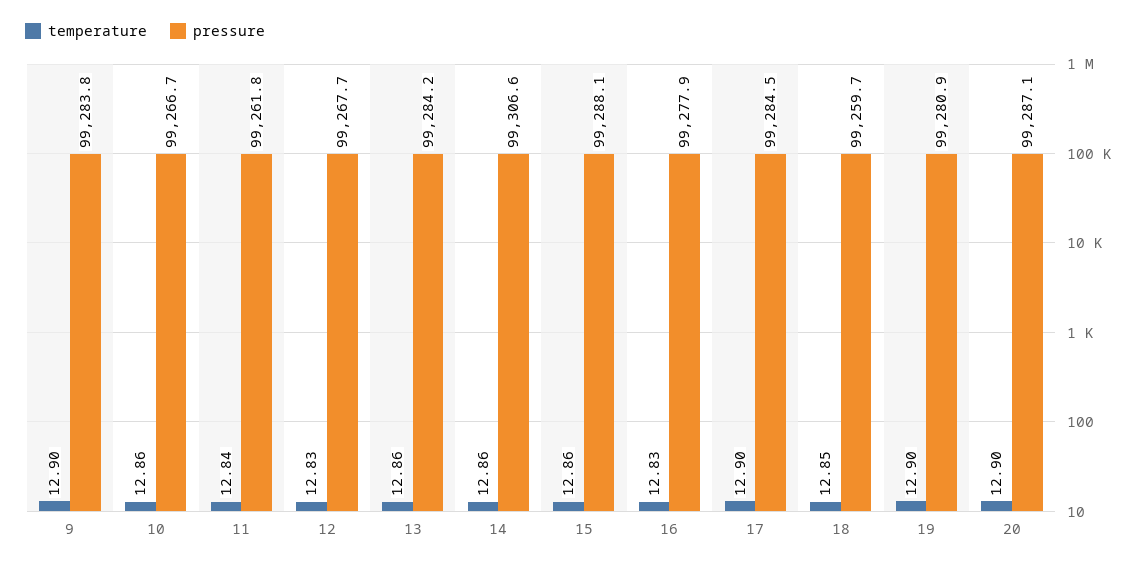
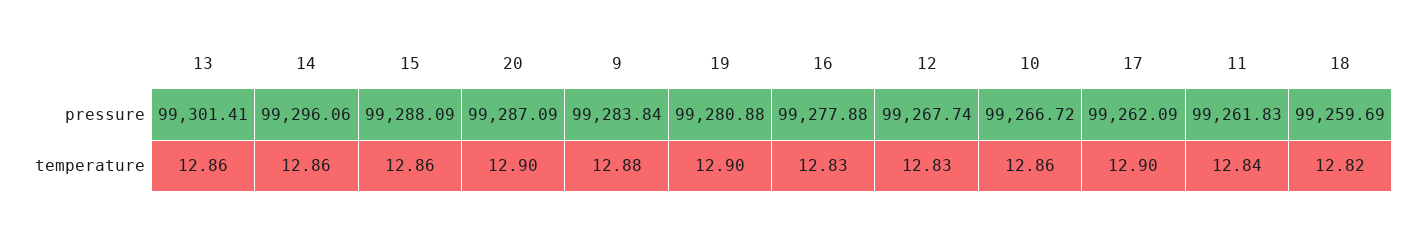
temperature, 9: 12.9 -> 12.88
pressure, 13: 99284.2 -> 99301.41
pressure, 14: 99306.6 -> 99296.06
pressure, 17: 99284.5 -> 99262.09
temperature, 18: 12.85 -> 12.82

